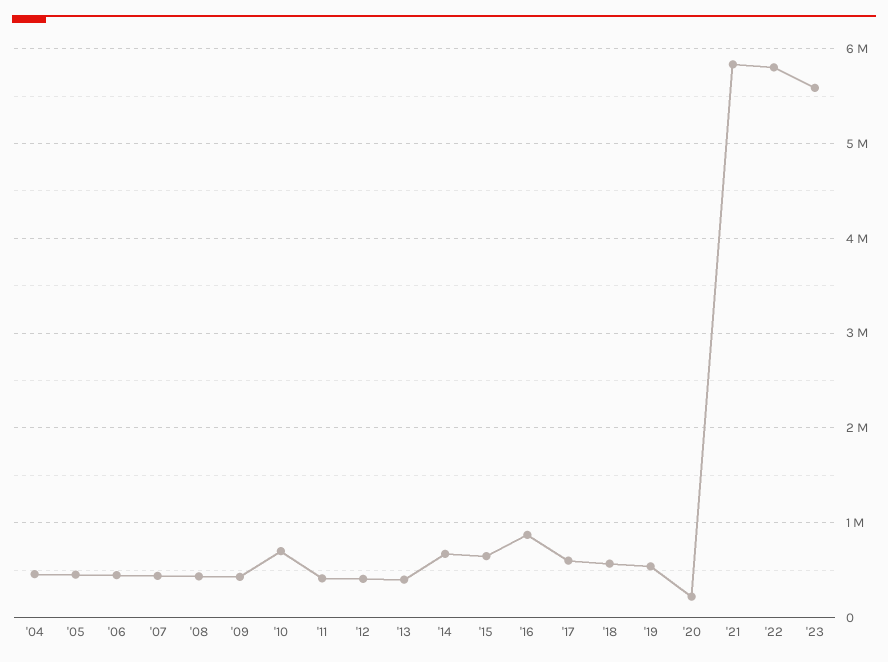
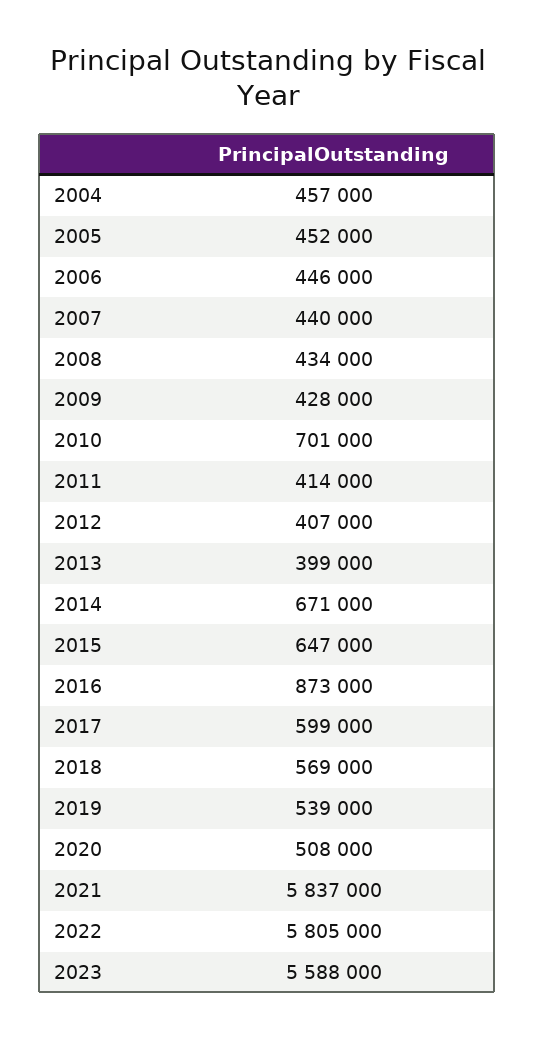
'20: 200000 -> 508000

